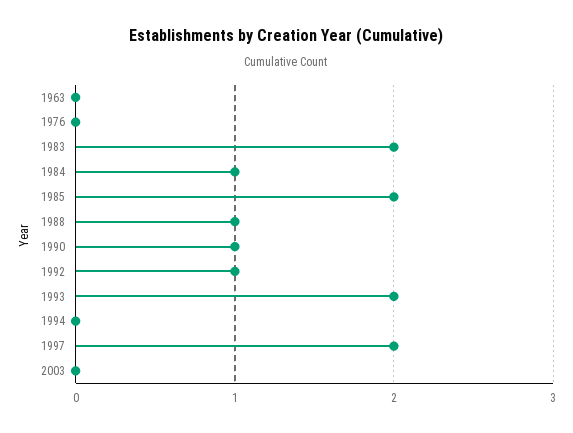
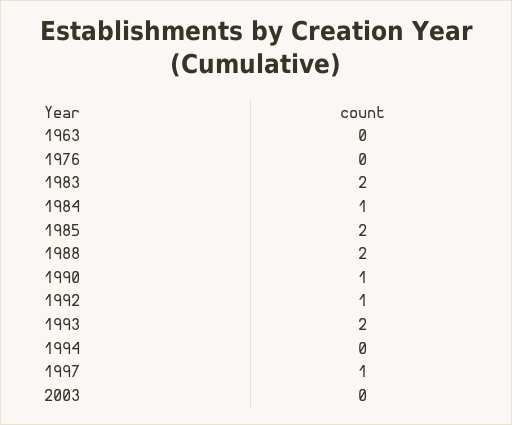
1988: 1 -> 2
1997: 2 -> 1

